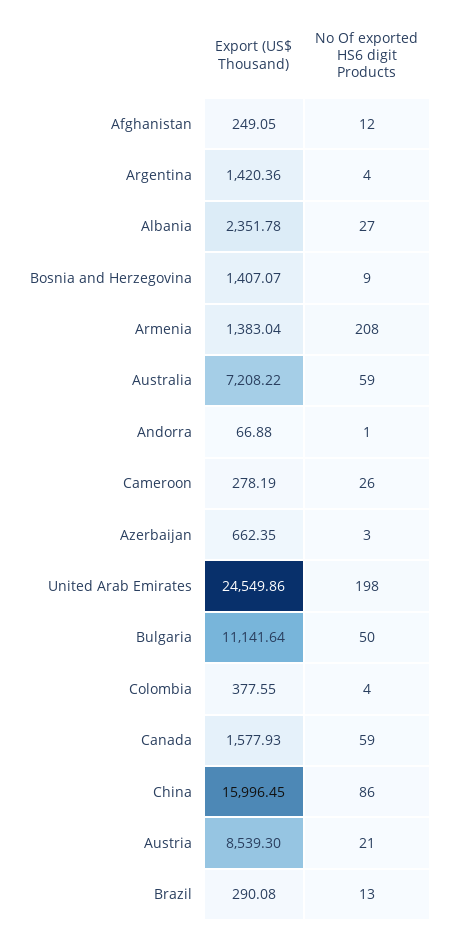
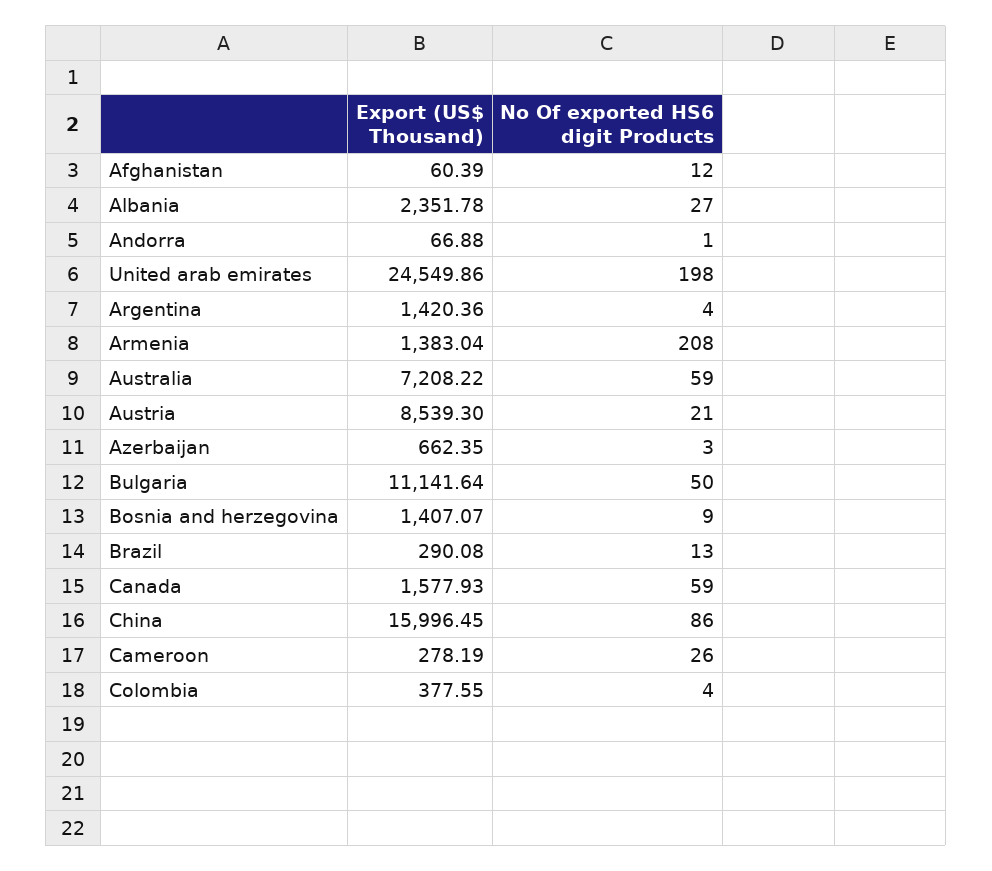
Export (US$ Thousand), Afghanistan: 249.05 -> 60.39

